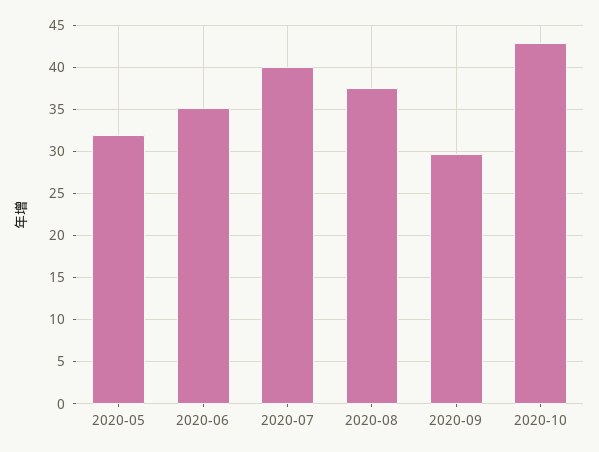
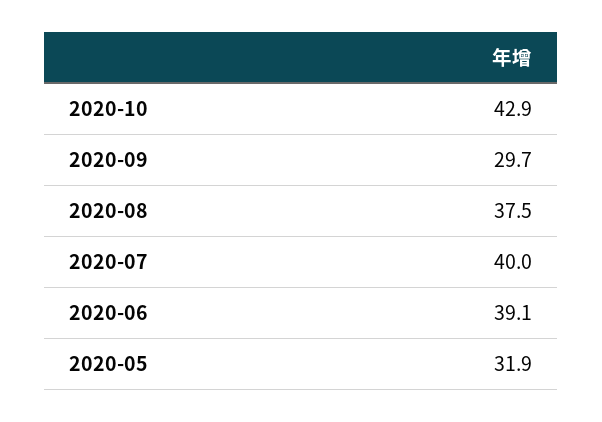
2020-06: 35 -> 39.1

